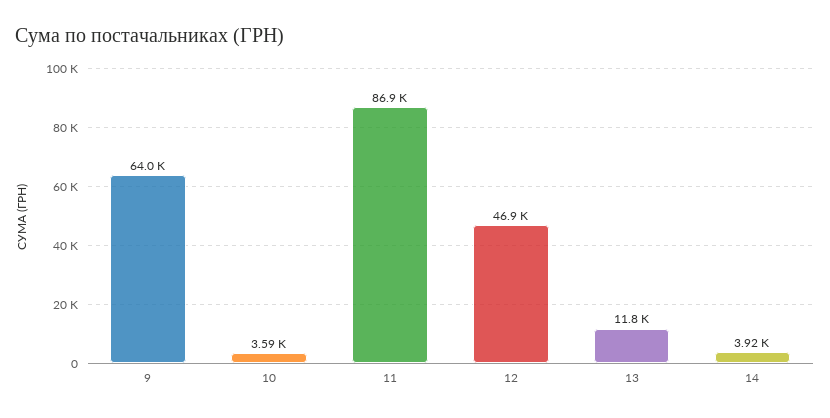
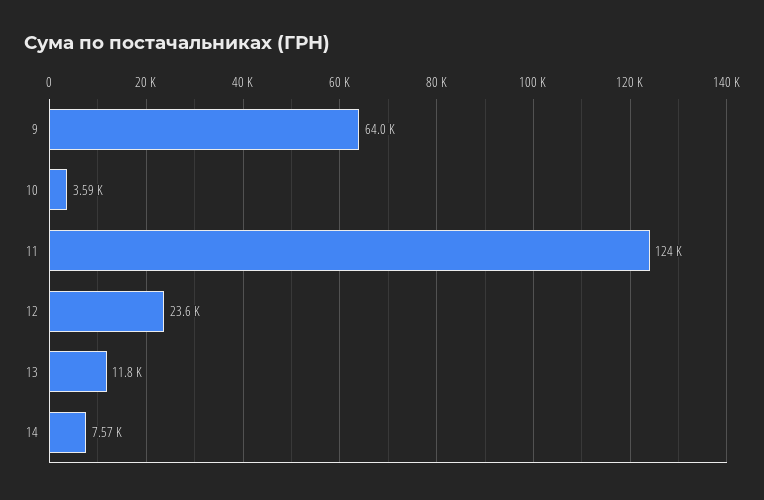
11: 86900 -> 124000
12: 46900 -> 23600
14: 3920 -> 7570

